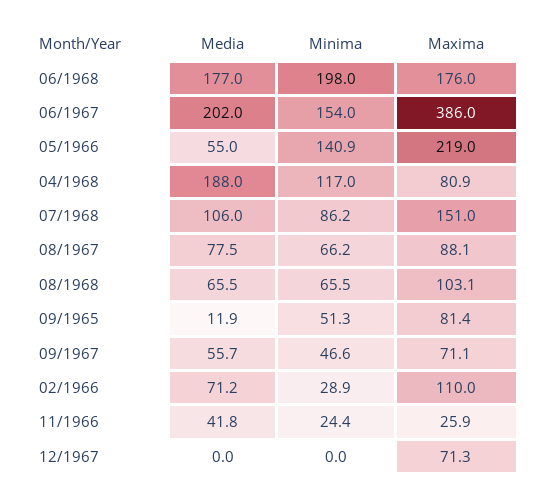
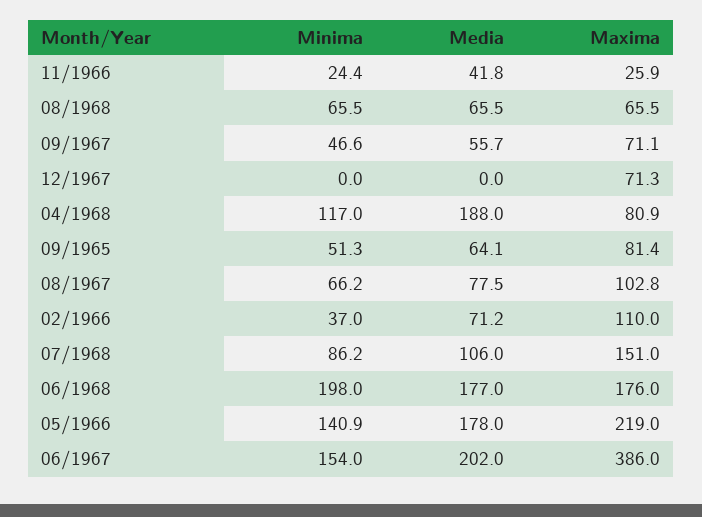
Media, 05/1966: 55 -> 178
Maxima, 08/1967: 88.1 -> 102.8
Maxima, 08/1968: 103.1 -> 65.5
Media, 09/1965: 11.9 -> 64.1
Minima, 02/1966: 28.9 -> 37

